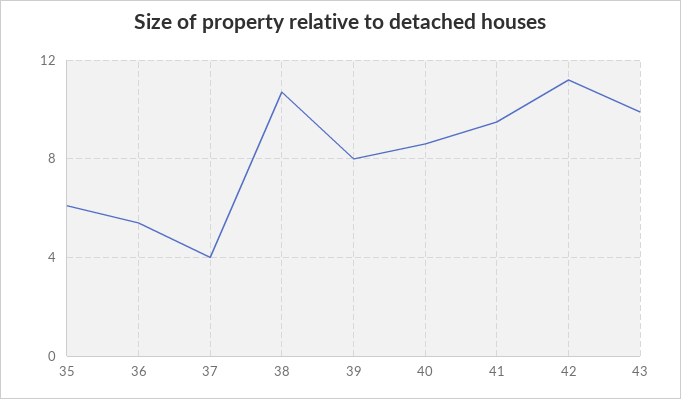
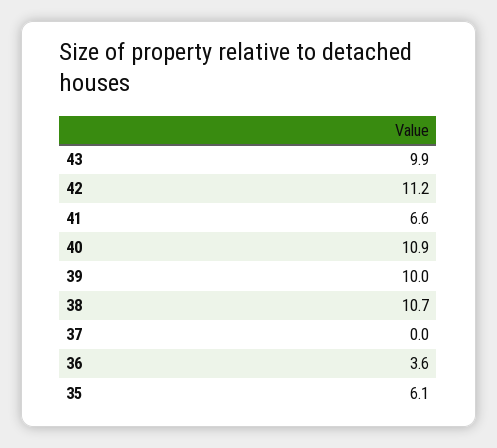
36: 5.5 -> 3.6
37: 4 -> 0
39: 8 -> 10
40: 8.5 -> 10.9
41: 9.5 -> 6.6

